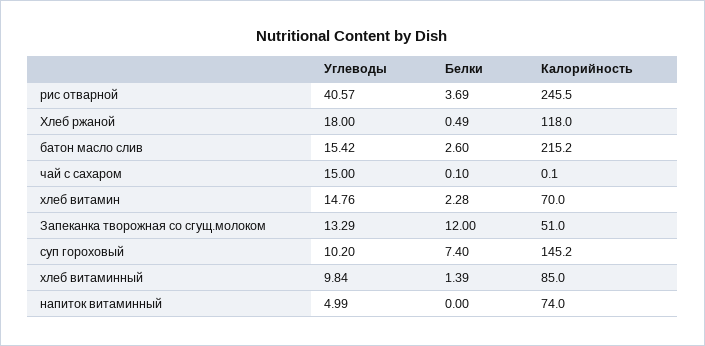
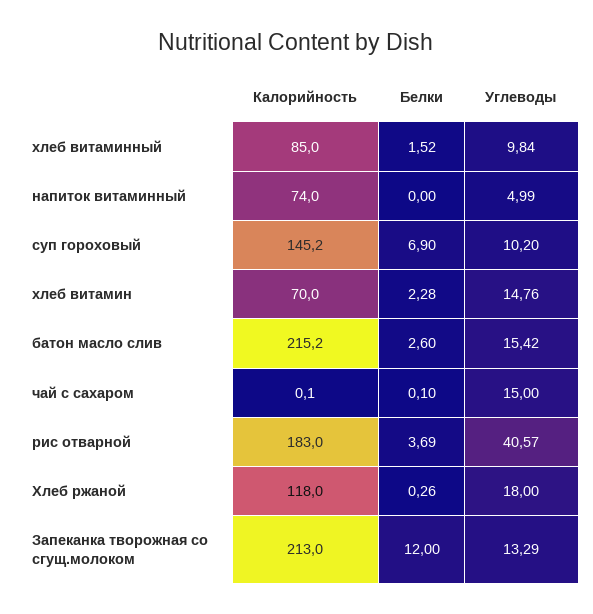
Калорийность, рис отварной: 245.5 -> 183
Белки, Хлеб ржаной: 0.49 -> 0.26
Калорийность, Запеканка творожная со сгущ.молоком: 51 -> 213
Белки, суп гороховый: 7.4 -> 6.9
Белки, хлеб витаминный: 1.39 -> 1.52

